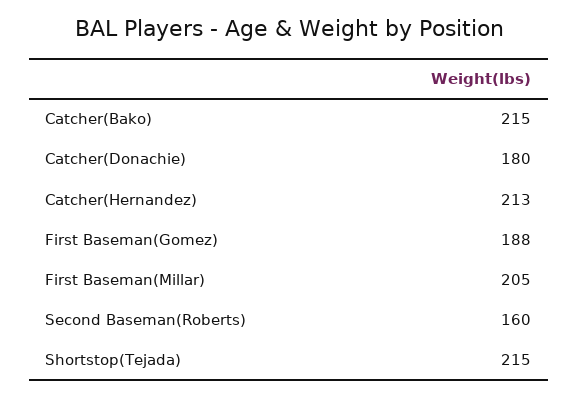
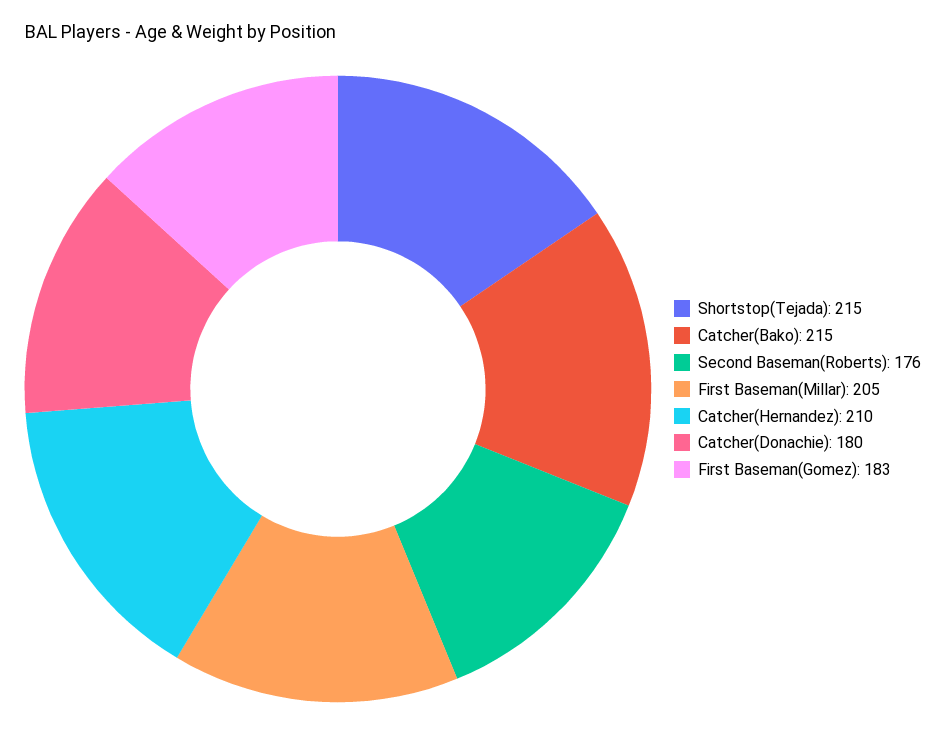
Catcher(Hernandez): 213 -> 210
First Baseman(Gomez): 188 -> 183
Second Baseman(Roberts): 160 -> 176

